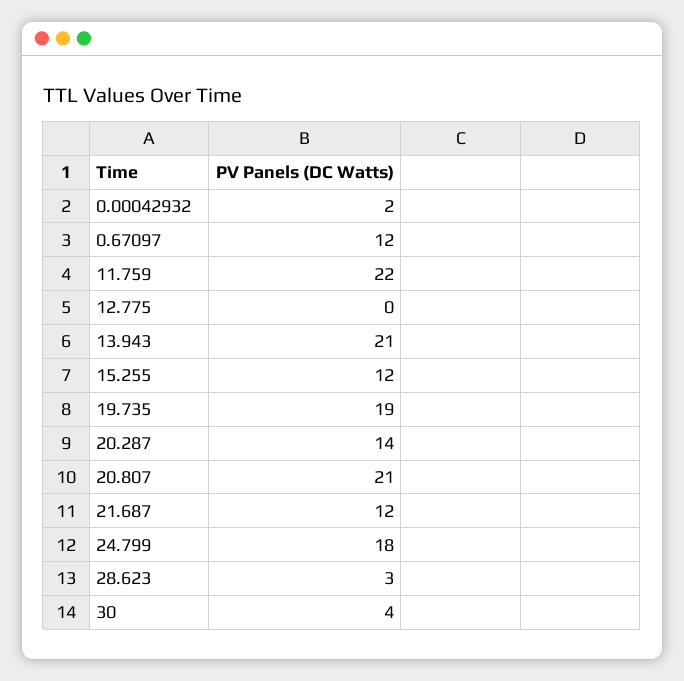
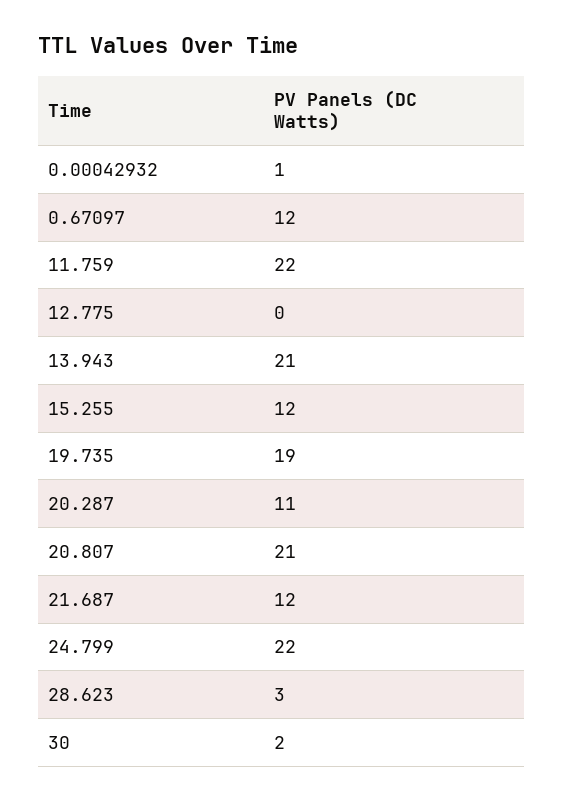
0.00042932: 2 -> 1
20.287: 14 -> 11
24.799: 18 -> 22
30: 4 -> 2

